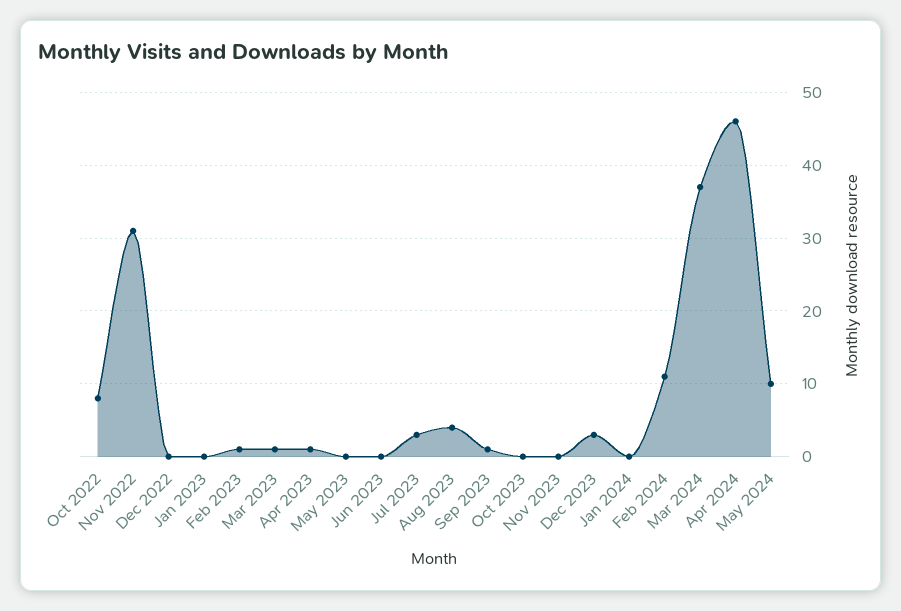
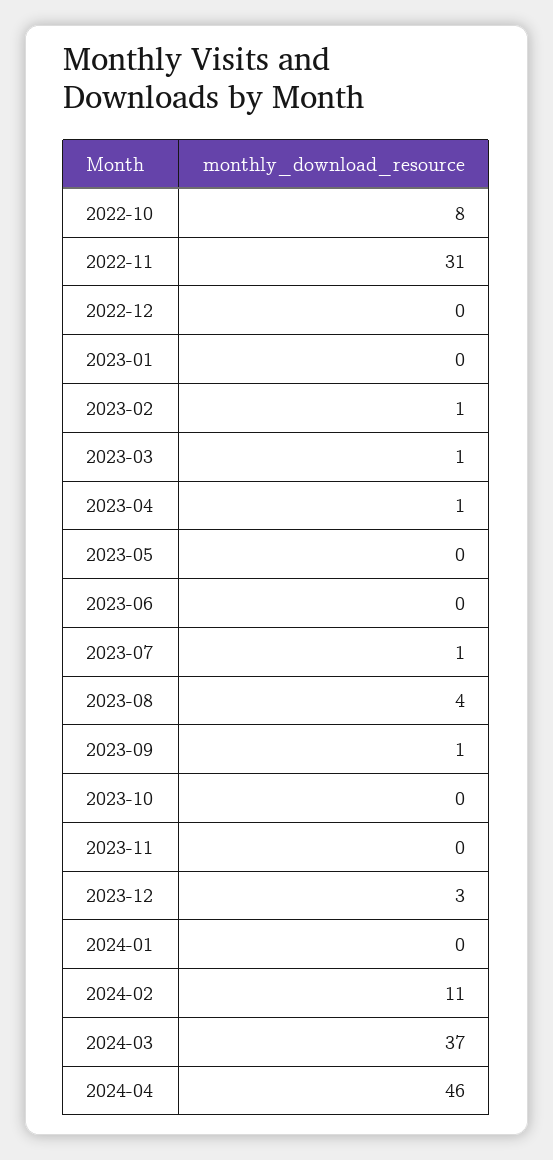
Jul 2023: 3 -> 1
May 2024: 10 -> none

